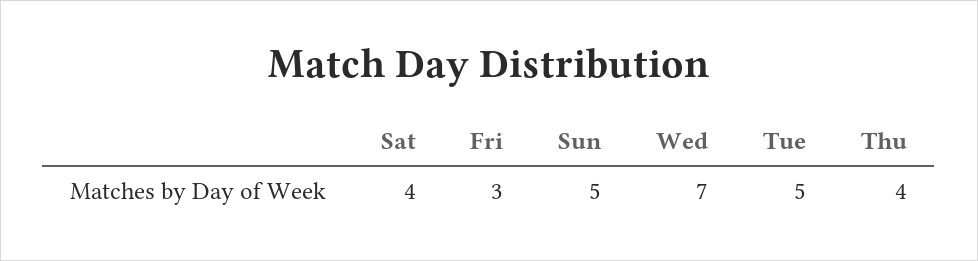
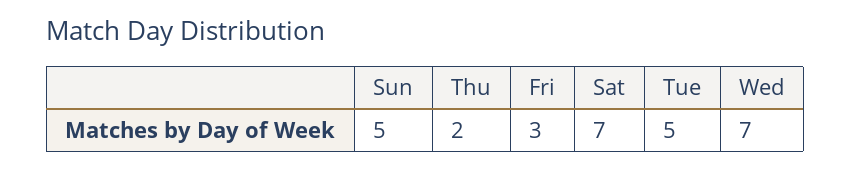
Sat: 4 -> 7
Thu: 4 -> 2

